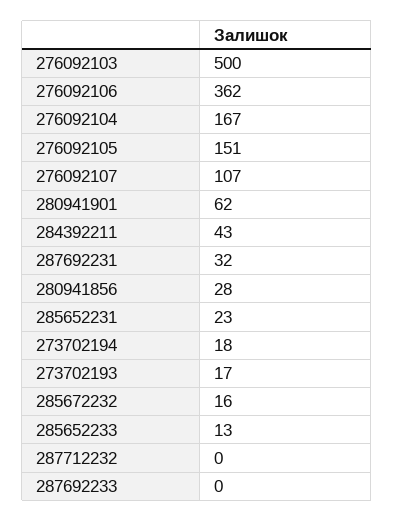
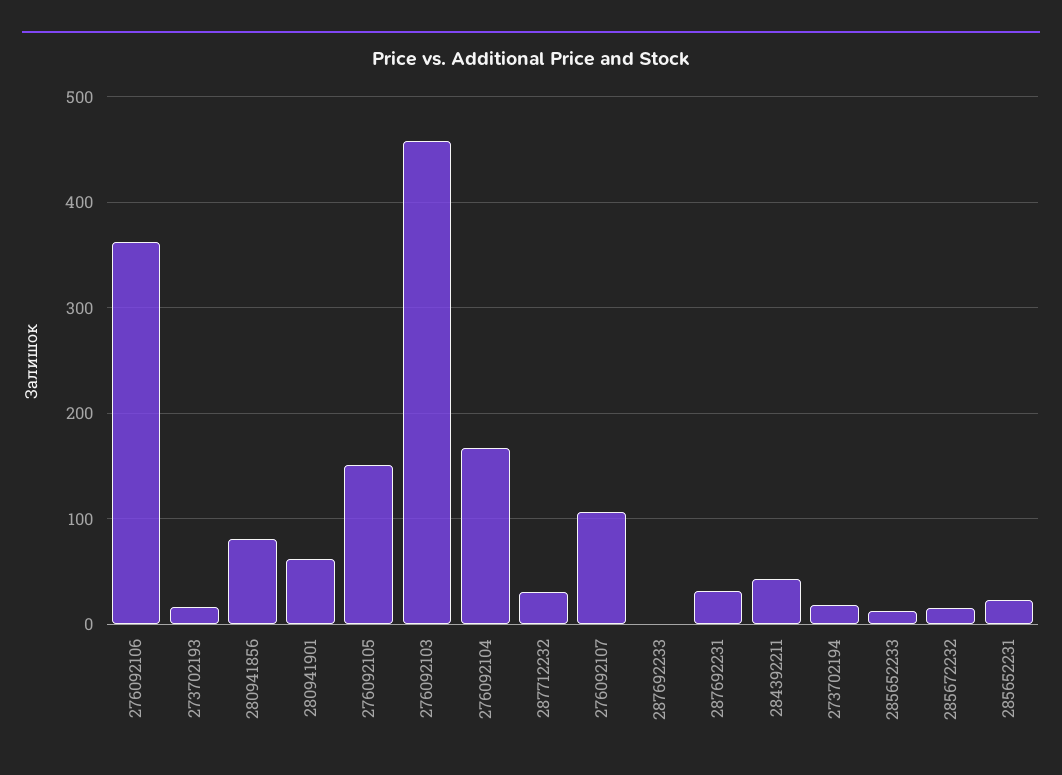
276092103: 500 -> 460
280941856: 28 -> 80
287712232: 0 -> 30

